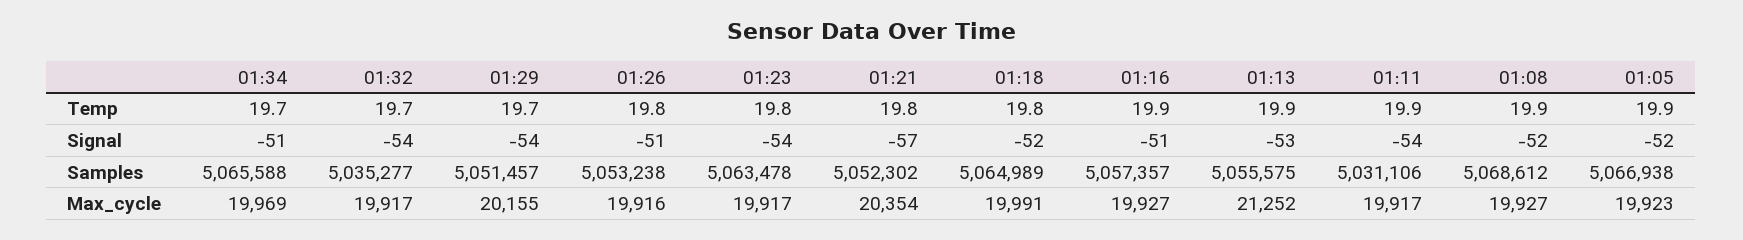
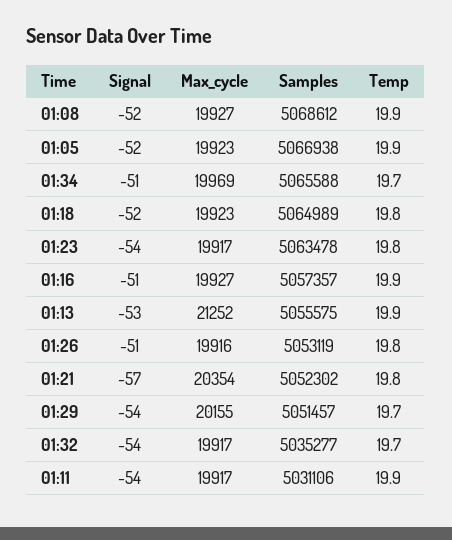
01:26, Samples: 5053238 -> 5053119
01:18, Max_cycle: 19991 -> 19923

